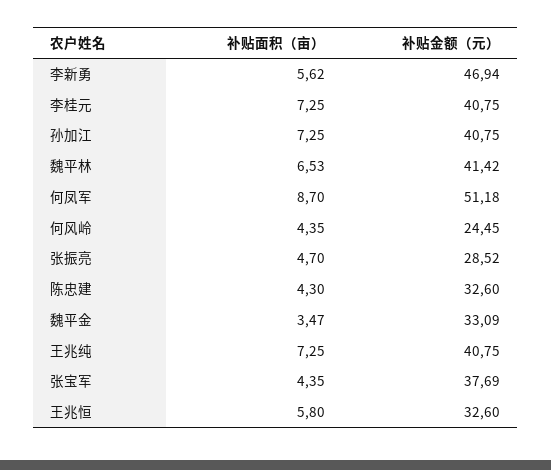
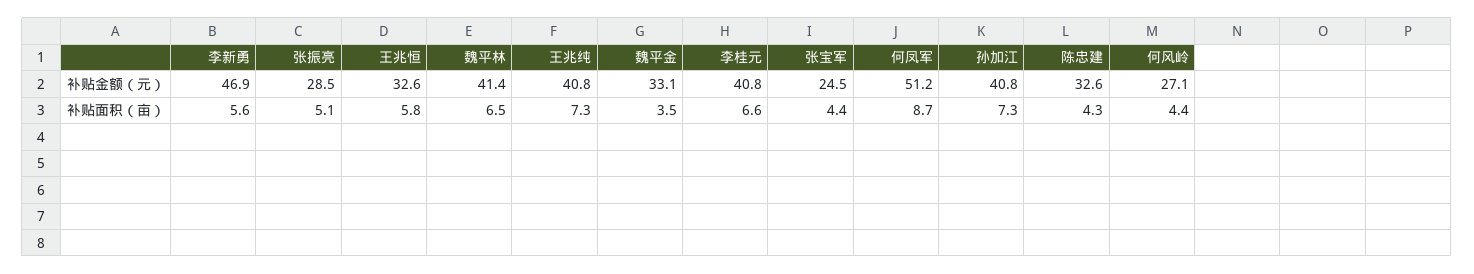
补贴面积（亩）, 李桂元: 7.25 -> 6.6
补贴金额（元）, 何风岭: 24.45 -> 27.1
补贴面积（亩）, 张振亮: 4.7 -> 5.1
补贴金额（元）, 张宝军: 37.69 -> 24.5

